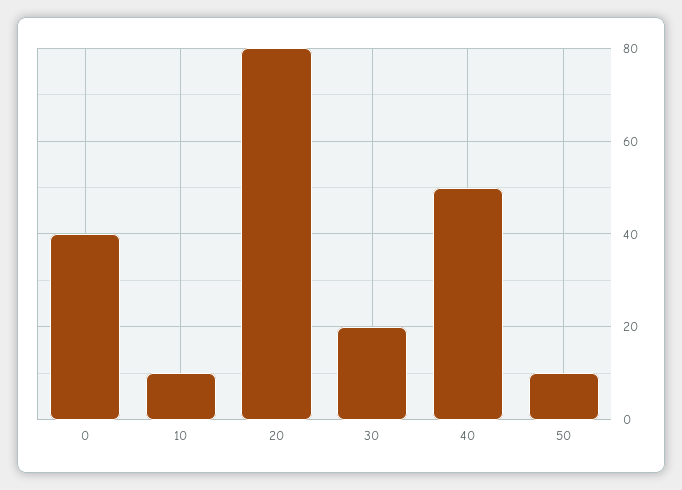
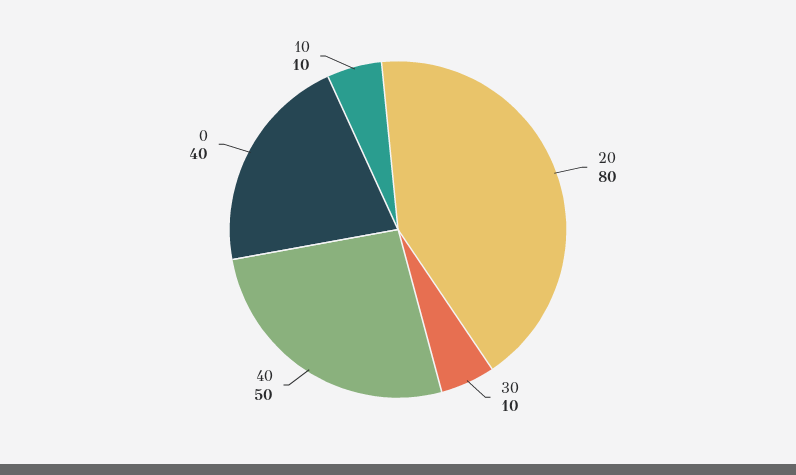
30: 20 -> 10
50: 10 -> none

